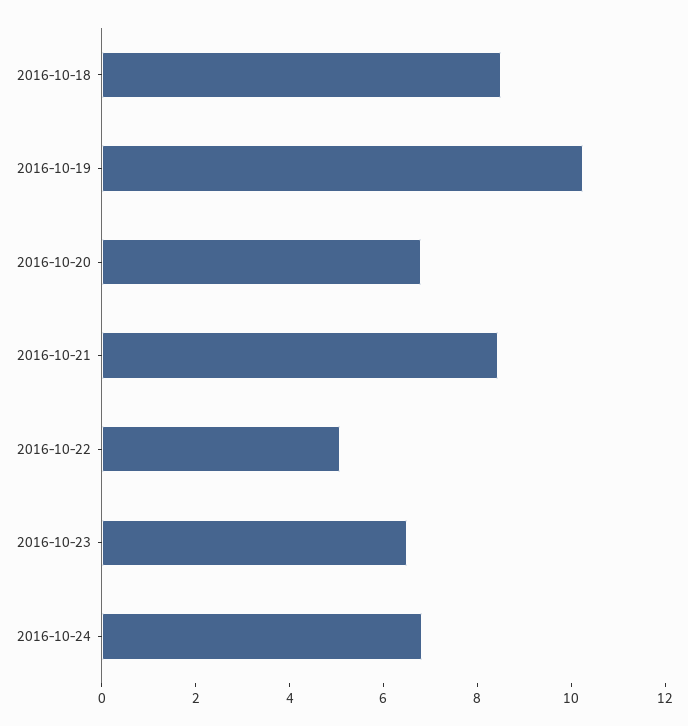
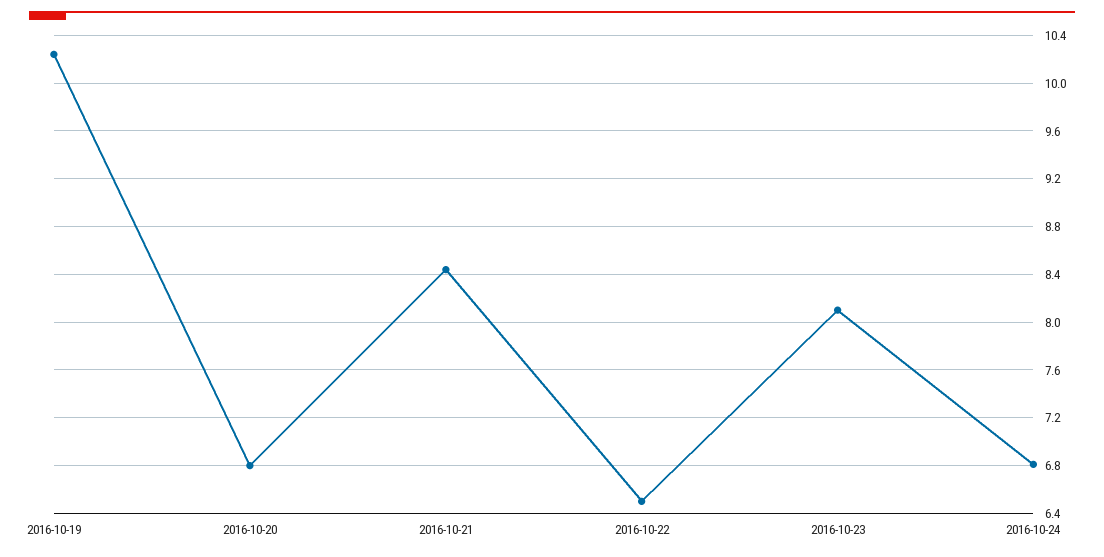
2016-10-18: 8.5 -> none
2016-10-22: 5 -> 6.5
2016-10-23: 6.5 -> 8.1

